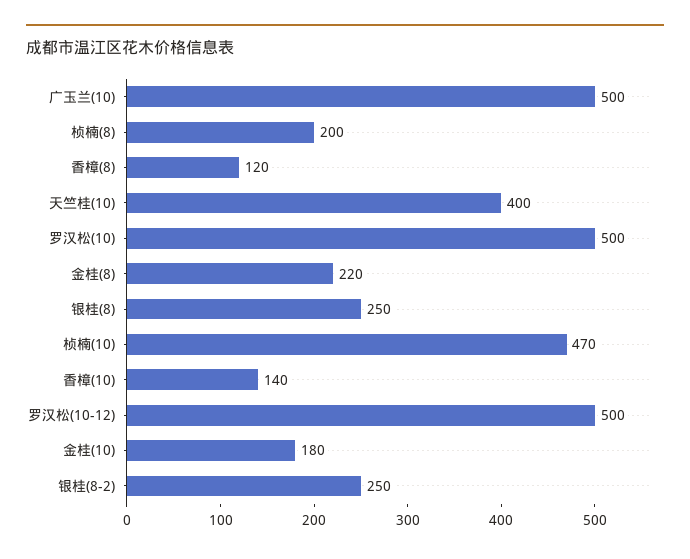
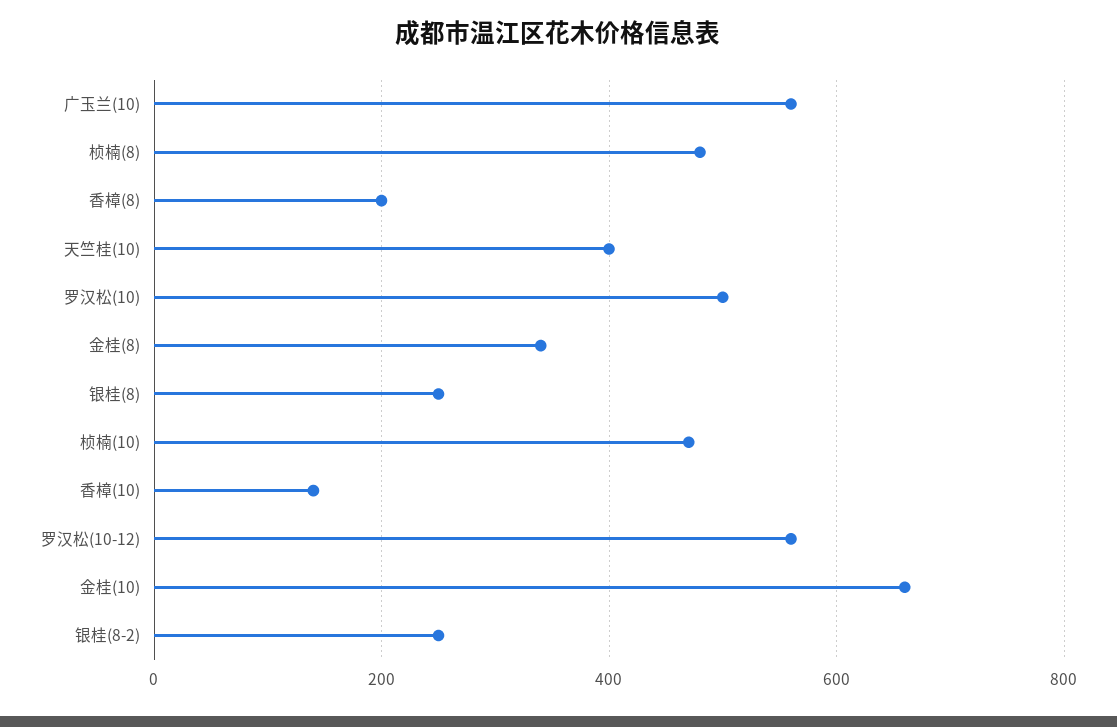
广玉兰(10): 500 -> 560
桢楠(8): 200 -> 480
香樟(8): 120 -> 200
金桂(8): 220 -> 340
罗汉松(10-12): 500 -> 560
金桂(10): 180 -> 660

